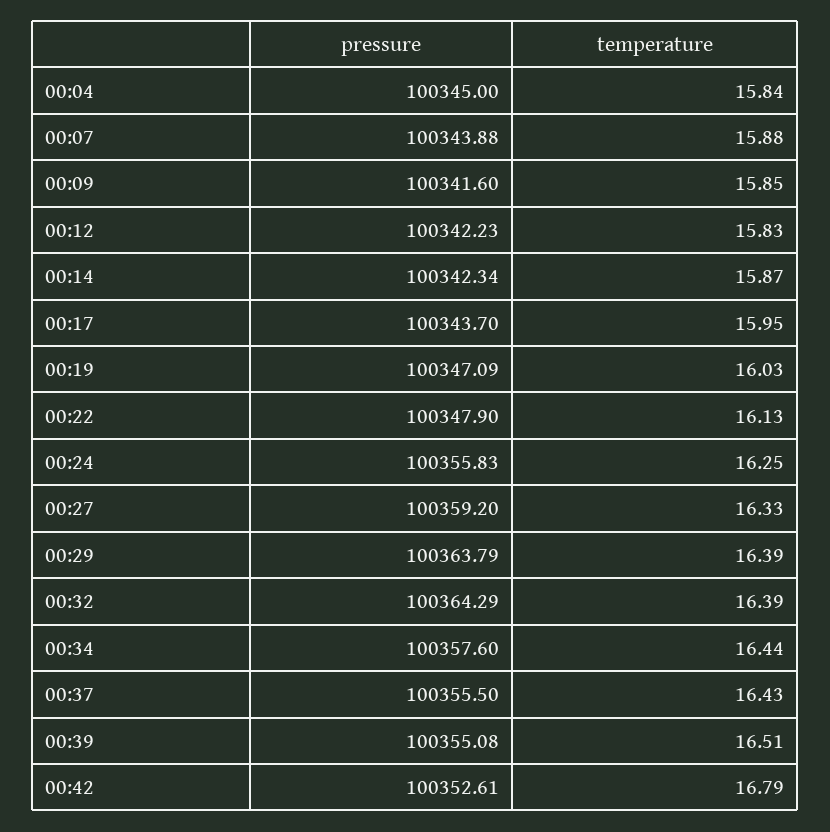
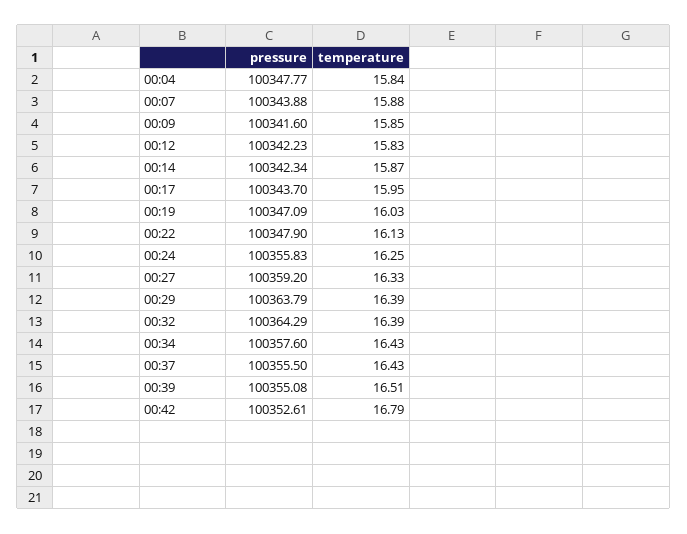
pressure, 00:04: 100345 -> 100347.77
temperature, 00:34: 16.44 -> 16.43

